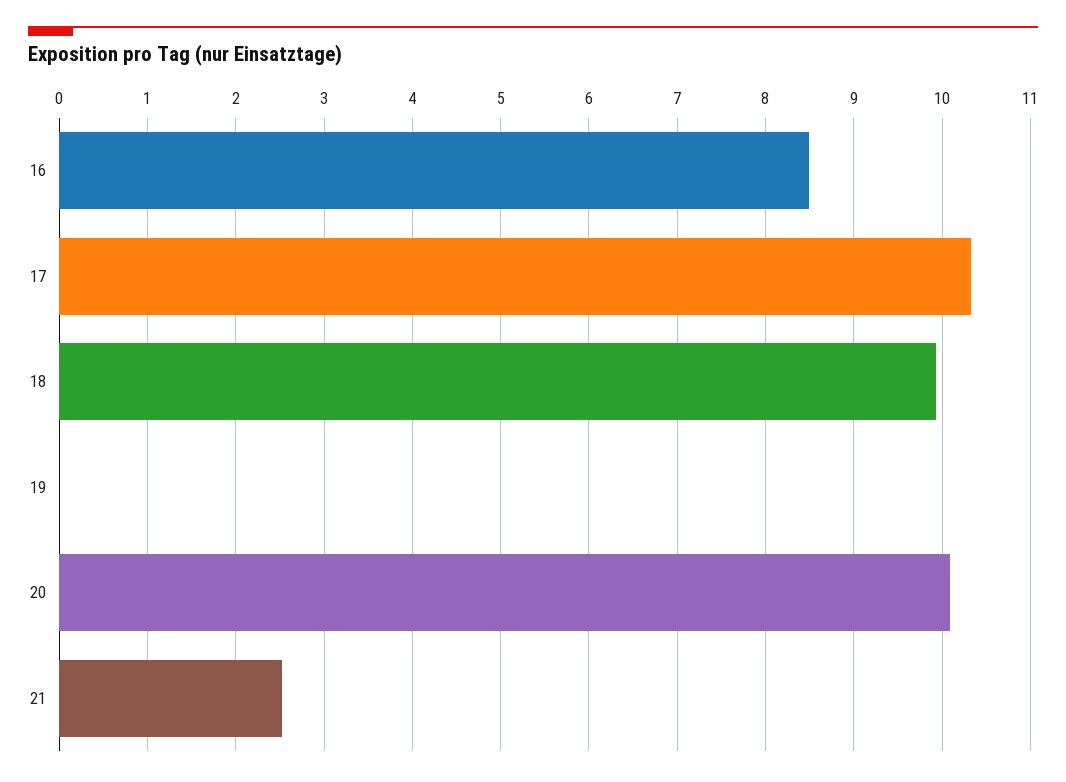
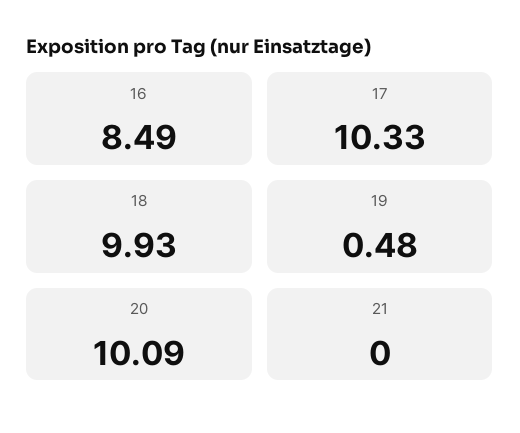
19: 0 -> 0.48
21: 2.5 -> 0

